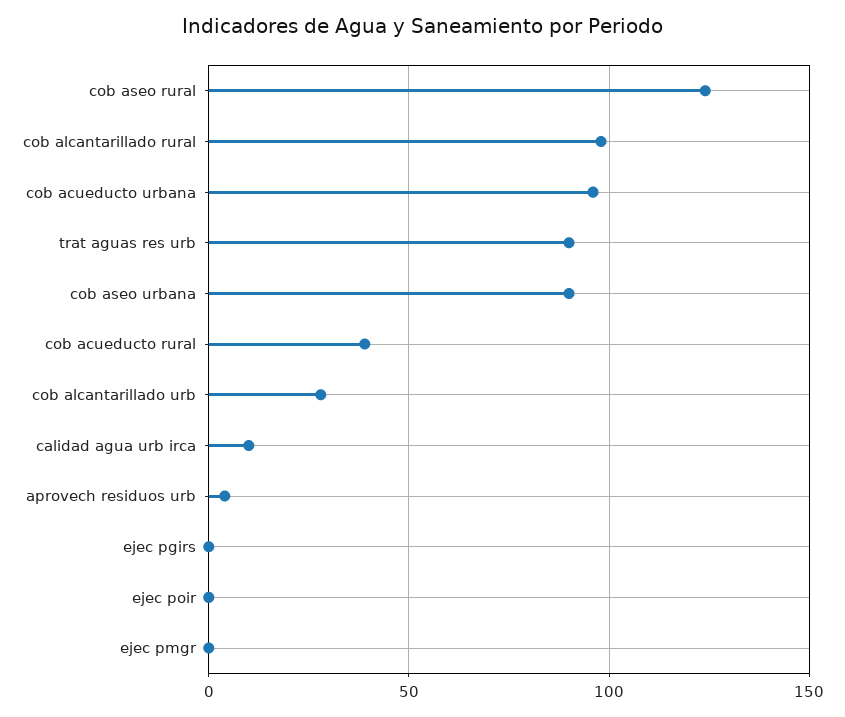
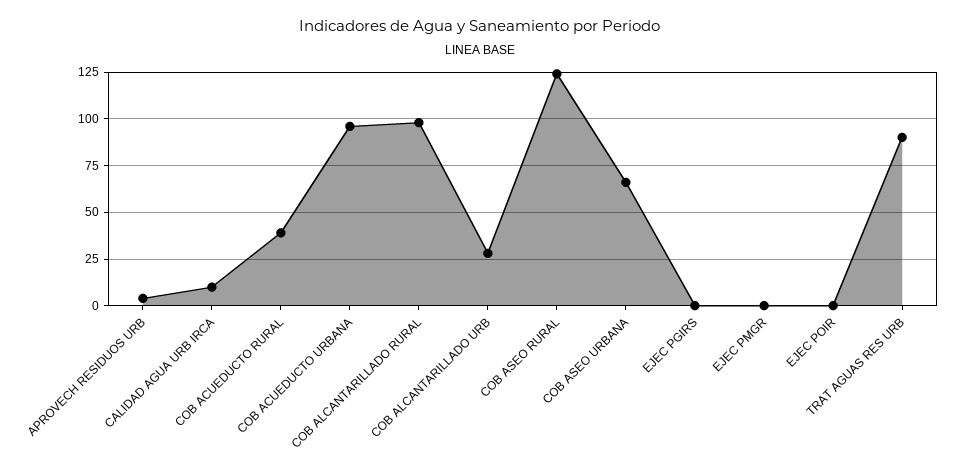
cob aseo urbana: 90 -> 65

